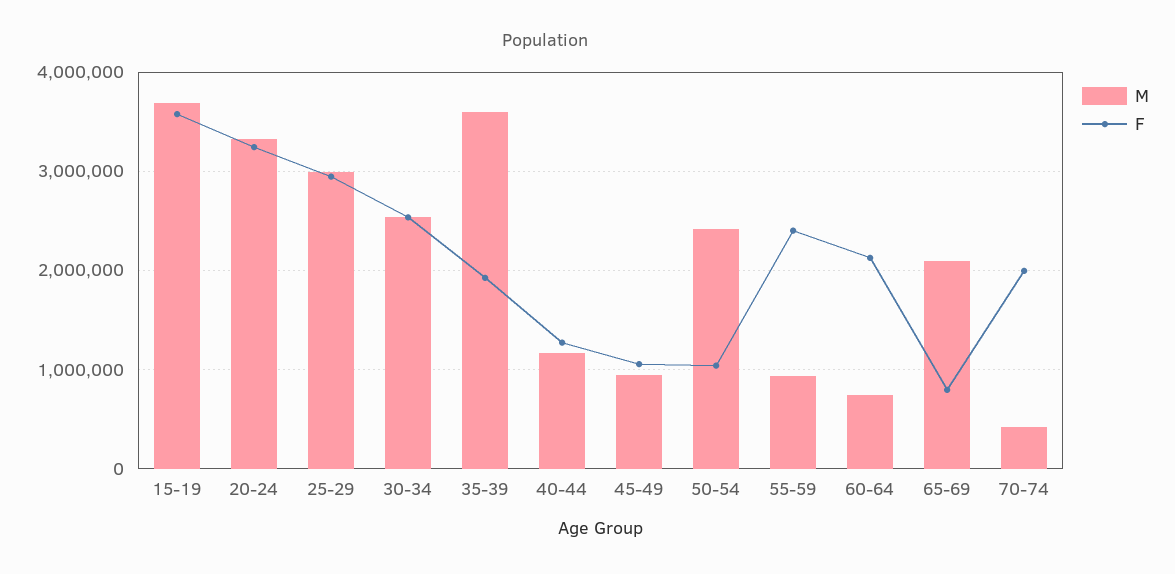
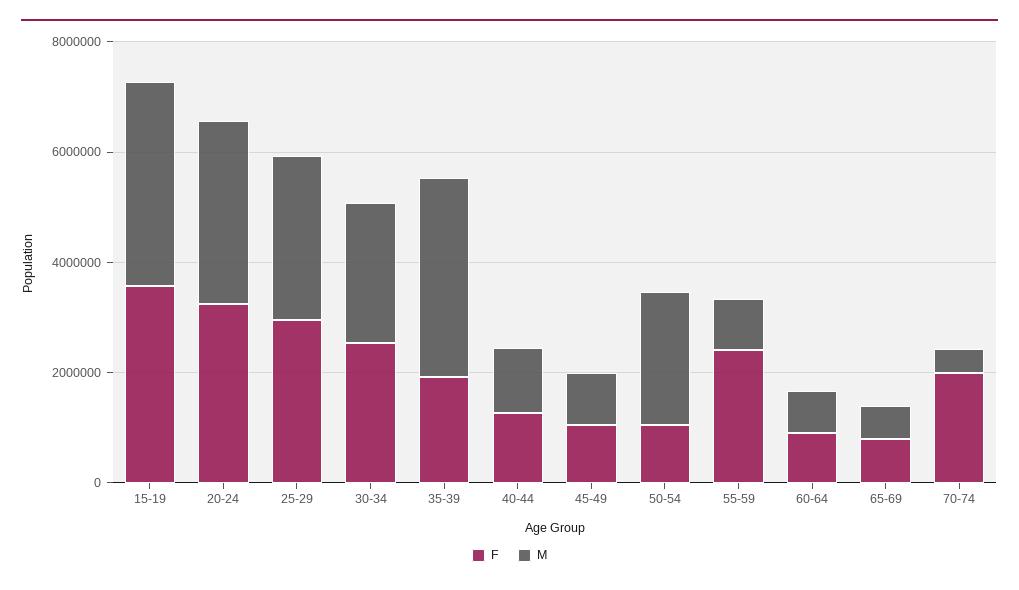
F, 60-64: 2100000 -> 1000000
M, 65-69: 2100000 -> 500000

